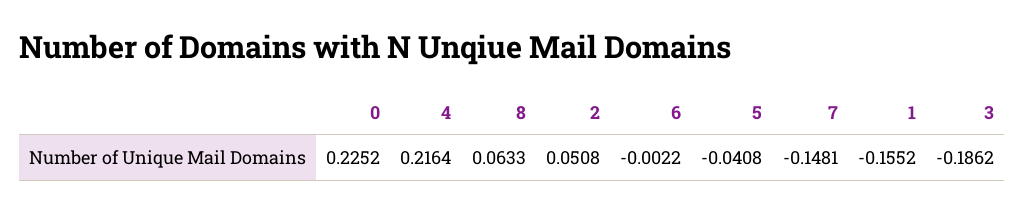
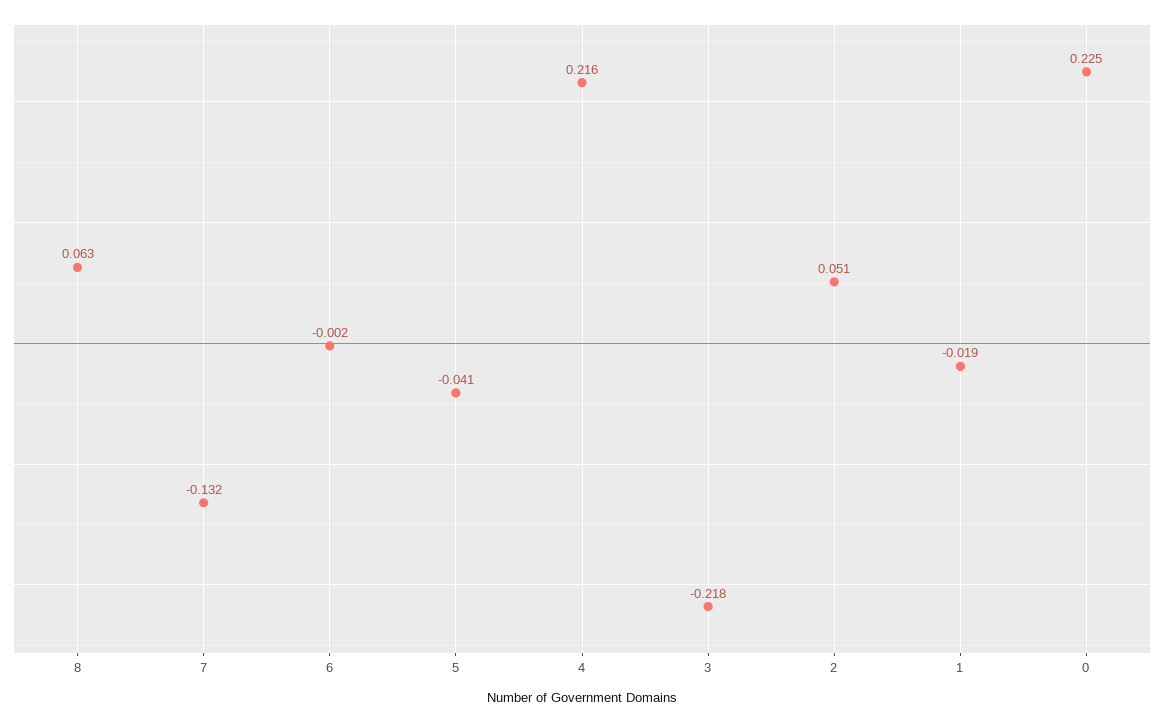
7: -0.1481 -> -0.132
1: -0.1552 -> -0.019
3: -0.1862 -> -0.218

